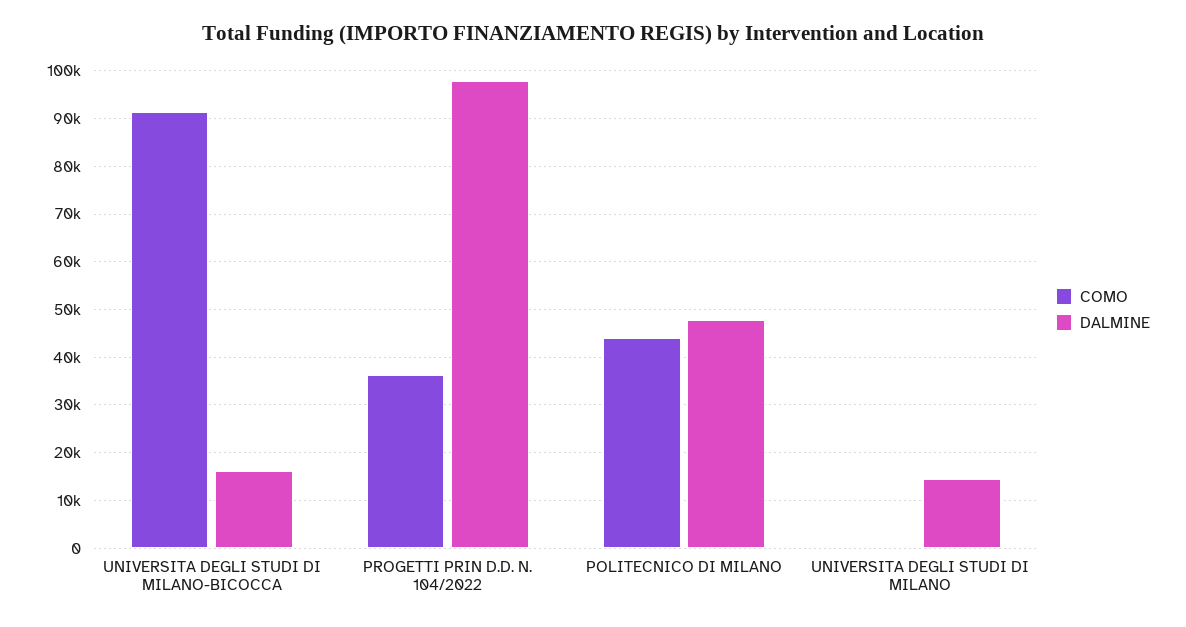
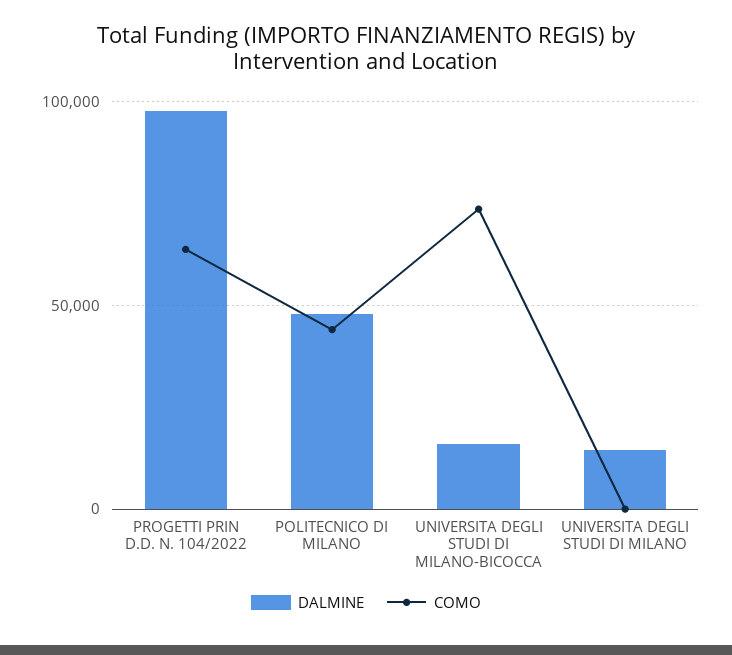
COMO, UNIVERSITA DEGLI STUDI DI MILANO-BICOCCA: 92000 -> 75000
COMO, PROGETTI PRIN D.D. N. 104/2022: 36000 -> 65000

